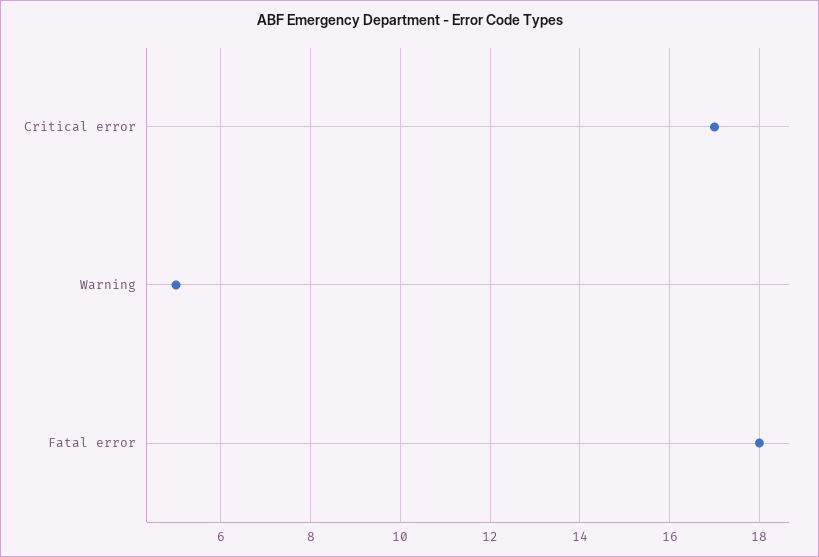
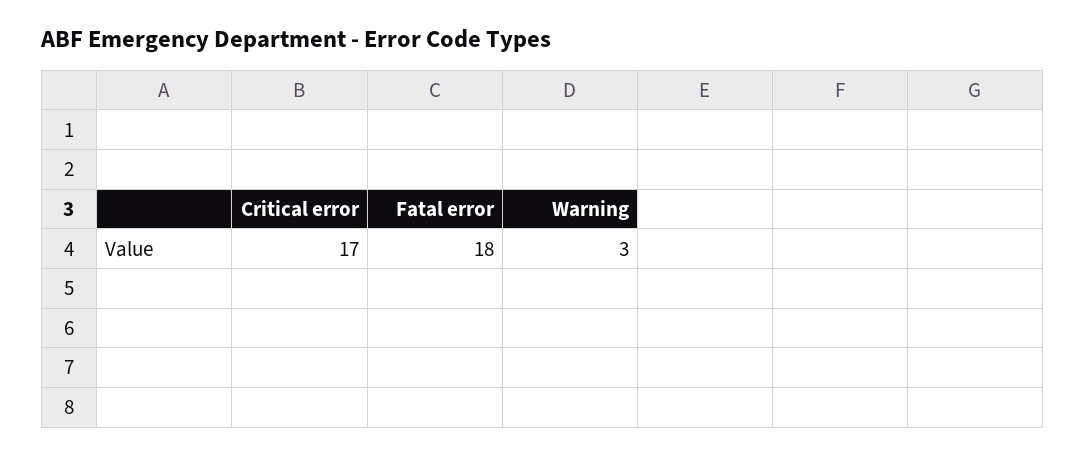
Warning: 5 -> 3

